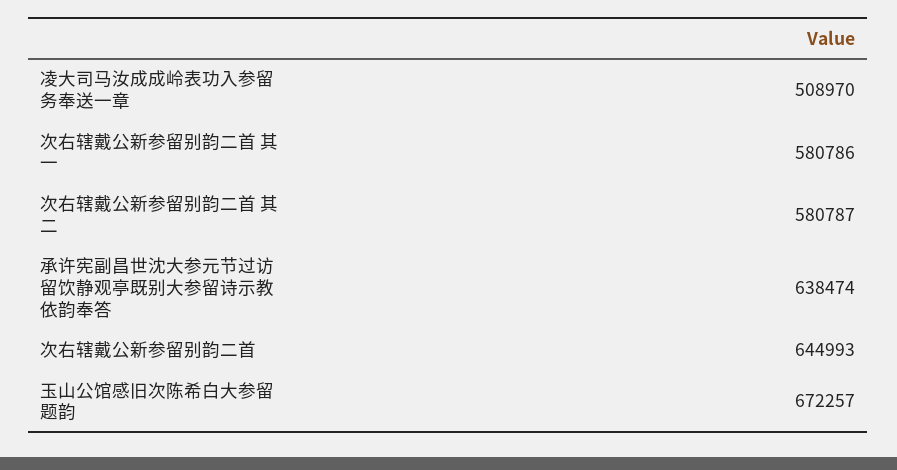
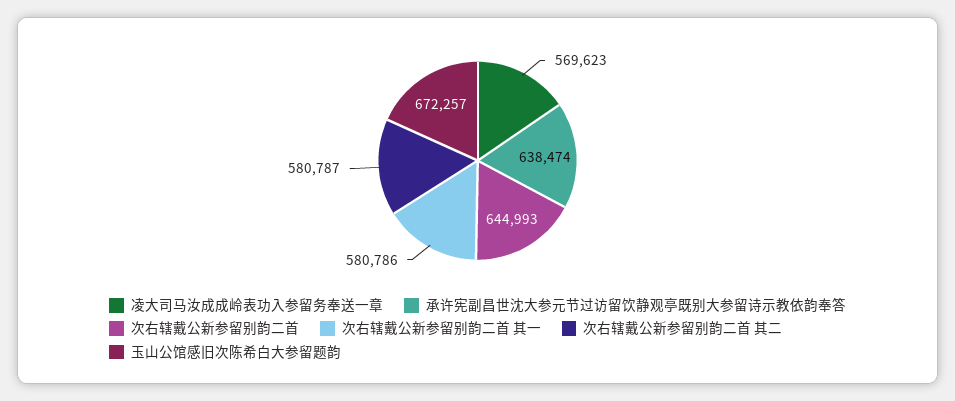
凌大司马汝成成岭表功入参留务奉送一章: 508970 -> 569623

